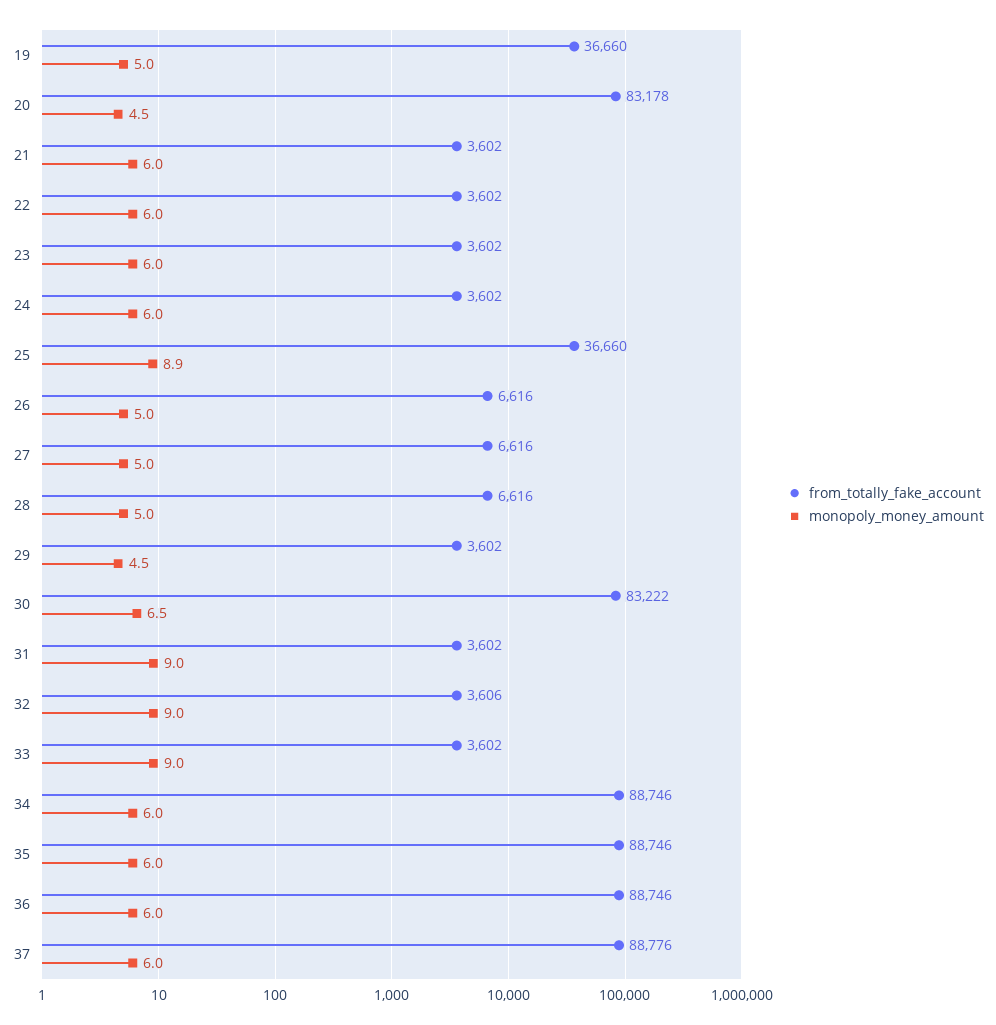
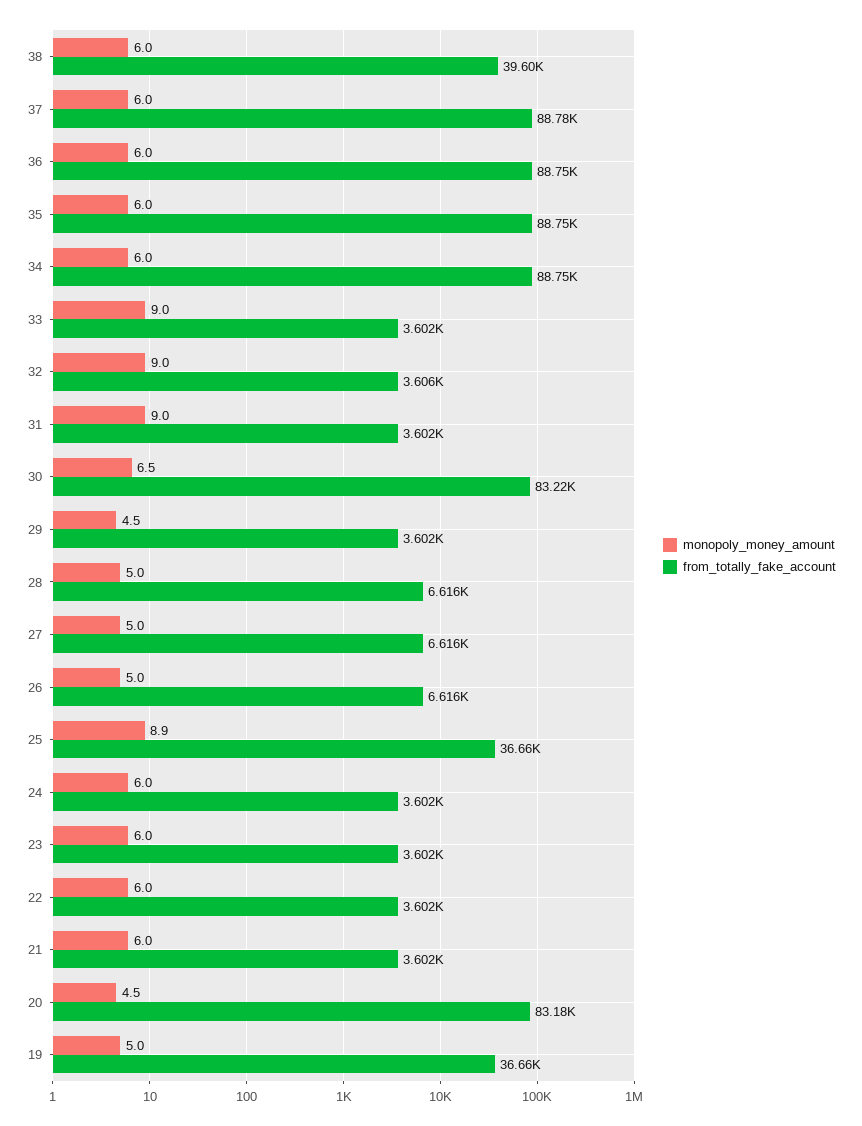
monopoly_money_amount, 38: none -> 6
from_totally_fake_account, 38: none -> 39600

